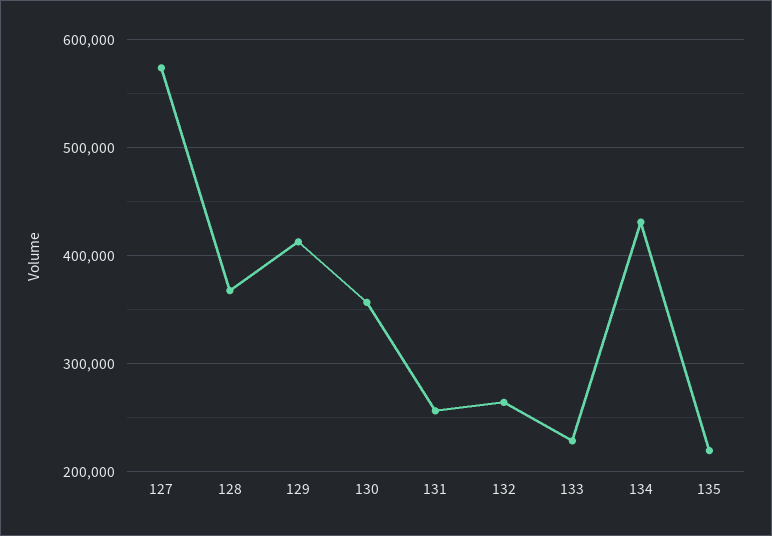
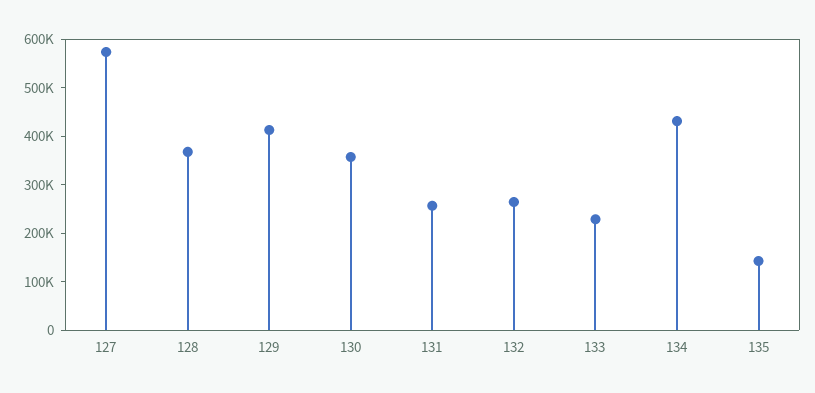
135: 220000 -> 140000

